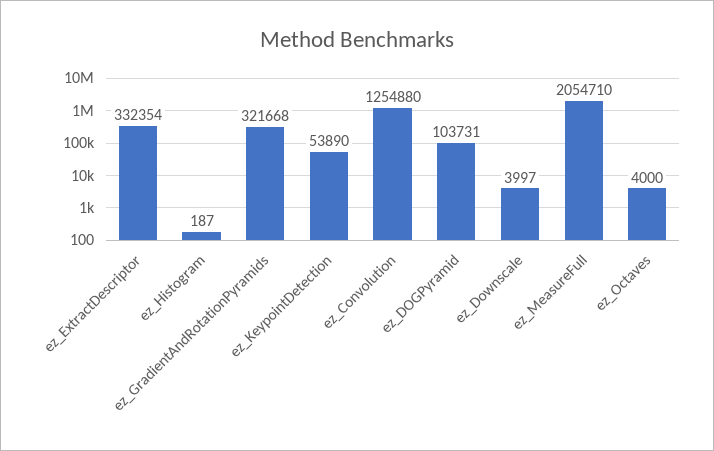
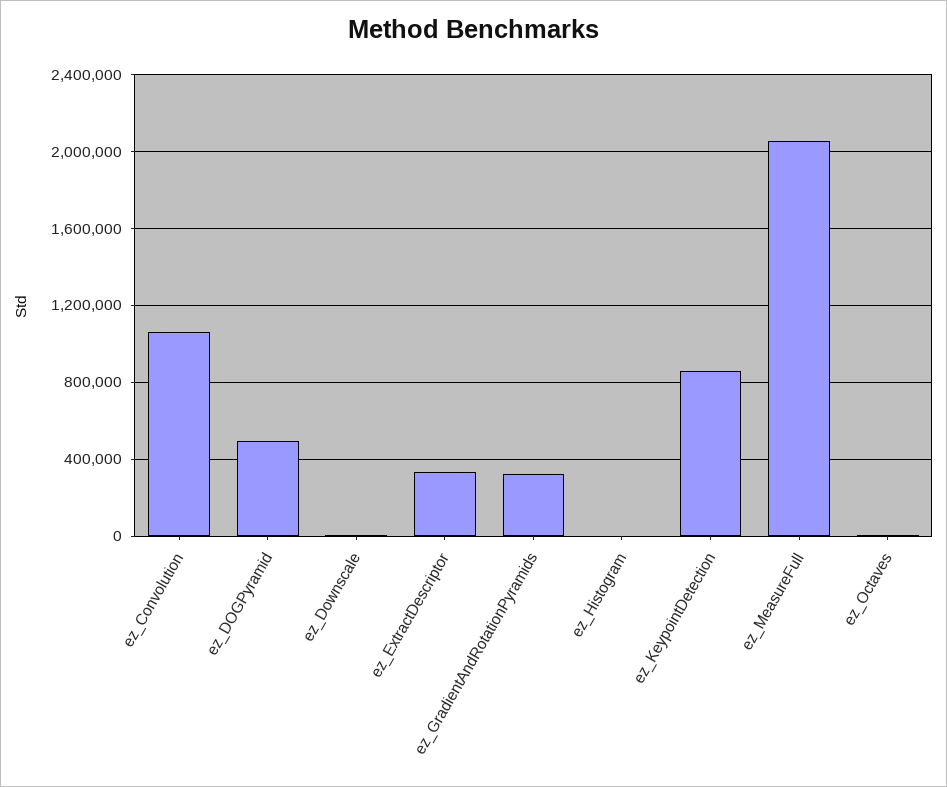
ez_KeypointDetection: 53890 -> 850000
ez_Convolution: 1254880 -> 1050000
ez_DOGPyramid: 103731 -> 500000

